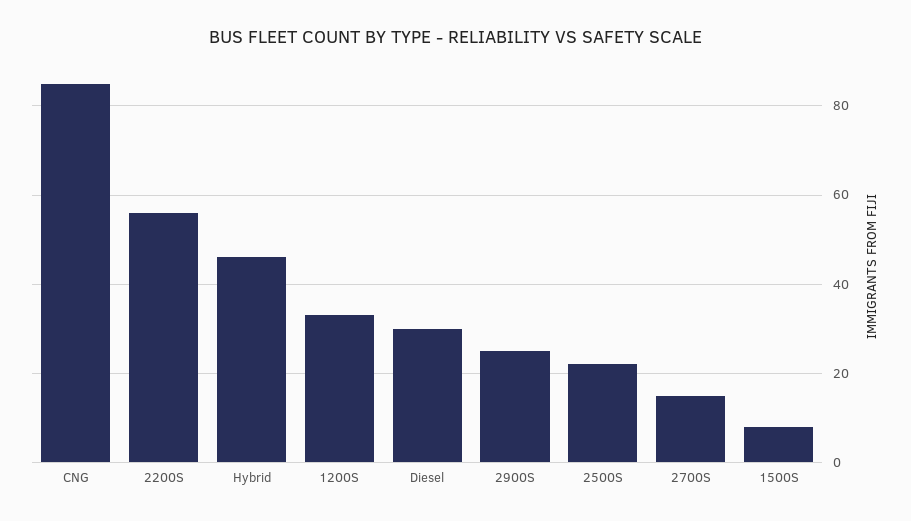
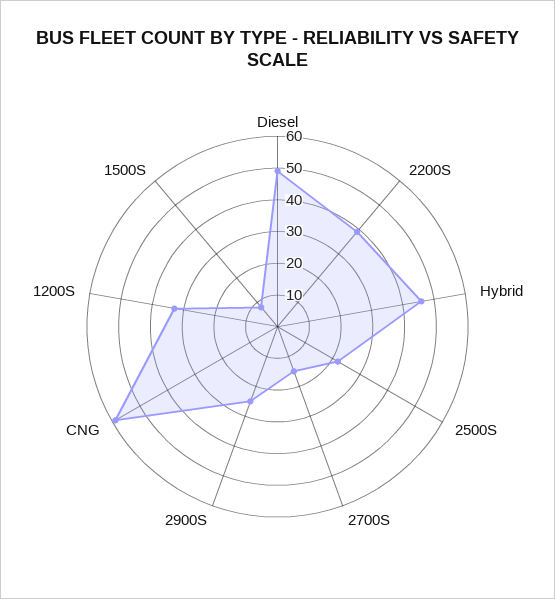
CNG: 85 -> 60
2200S: 55 -> 40
Diesel: 30 -> 50

